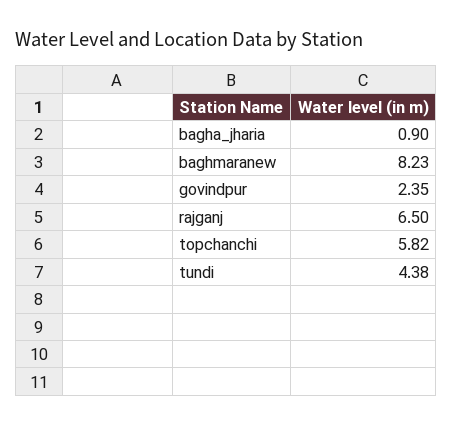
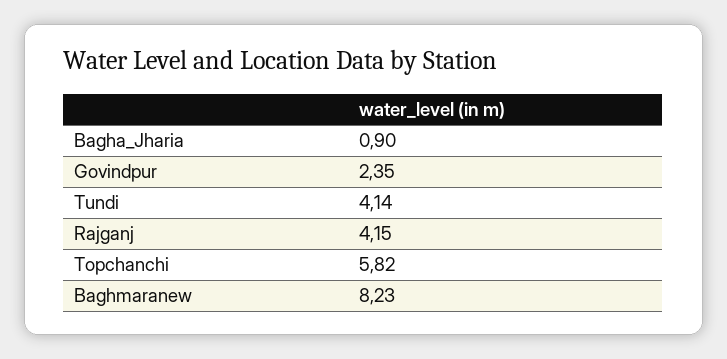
rajganj: 6.5 -> 4.15
tundi: 4.38 -> 4.14

